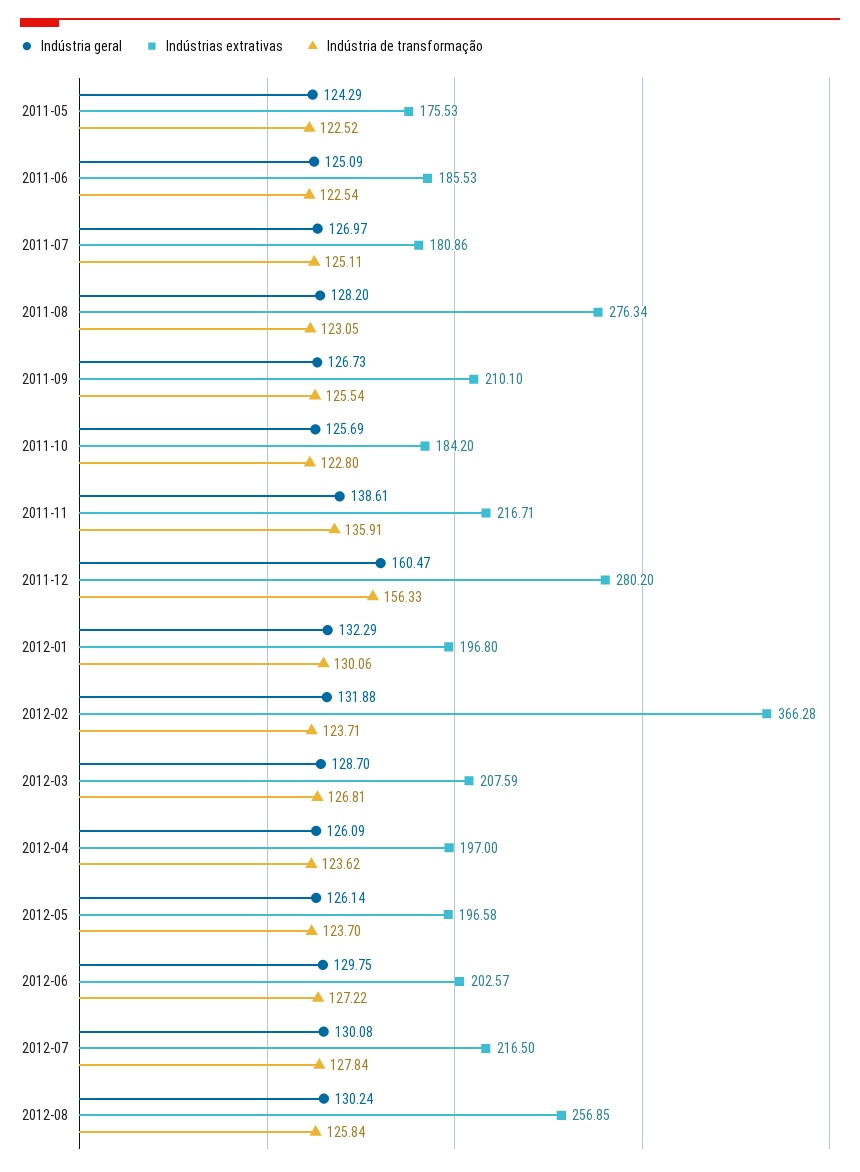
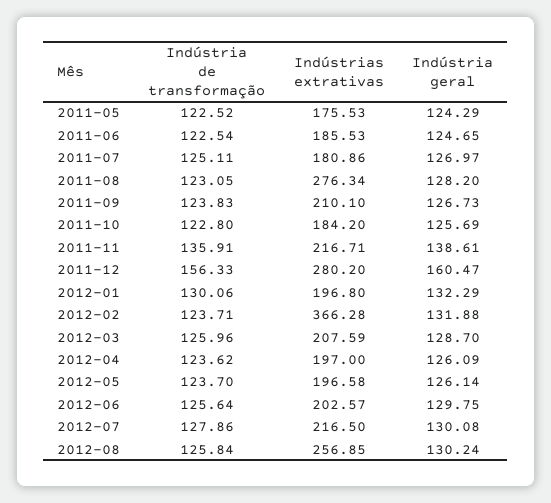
Indústria geral, 2011-06: 125.09 -> 124.65
Indústria de transformação, 2011-09: 125.54 -> 123.83
Indústria de transformação, 2012-03: 126.81 -> 125.96
Indústria de transformação, 2012-06: 127.22 -> 125.64
Indústria de transformação, 2012-07: 127.84 -> 127.86

